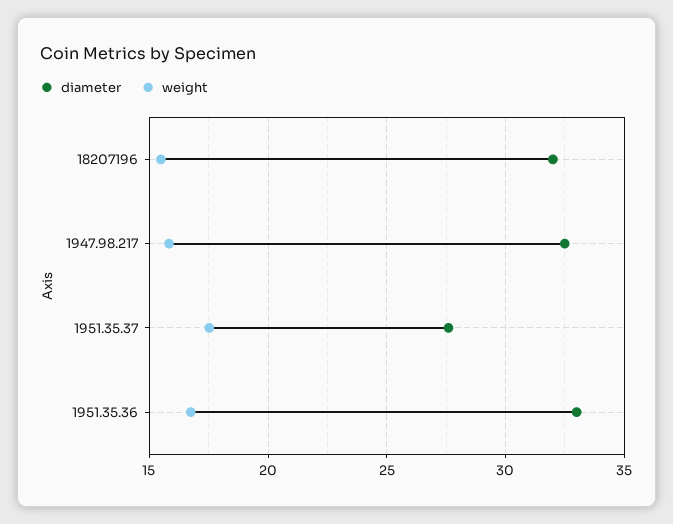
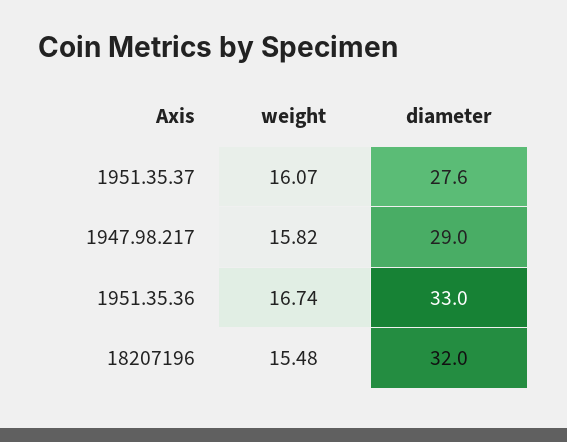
diameter, 1947.98.217: 32.5 -> 29
weight, 1951.35.37: 17.5 -> 16.07

